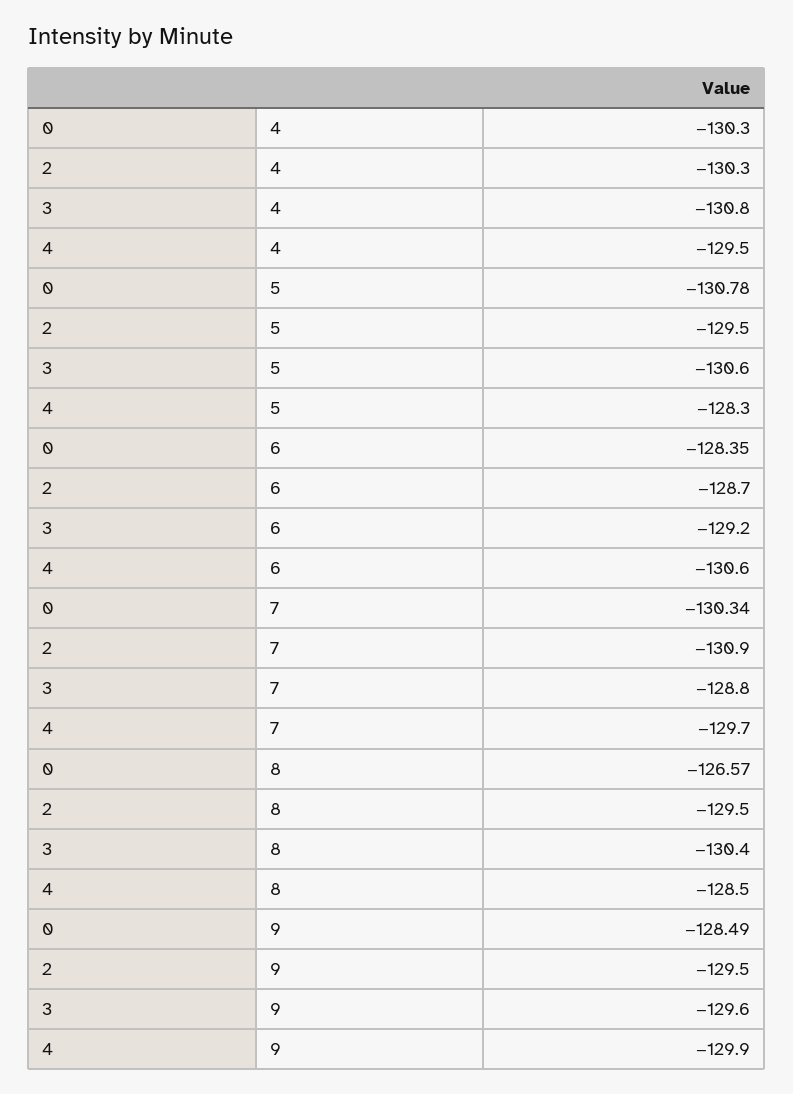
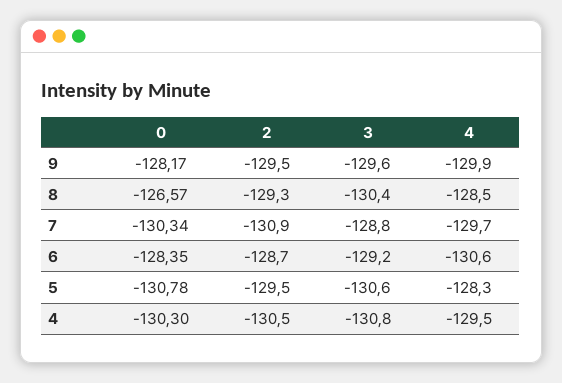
2, 4: -130.3 -> -130.5
2, 8: -129.5 -> -129.3
0, 9: -128.49 -> -128.17

